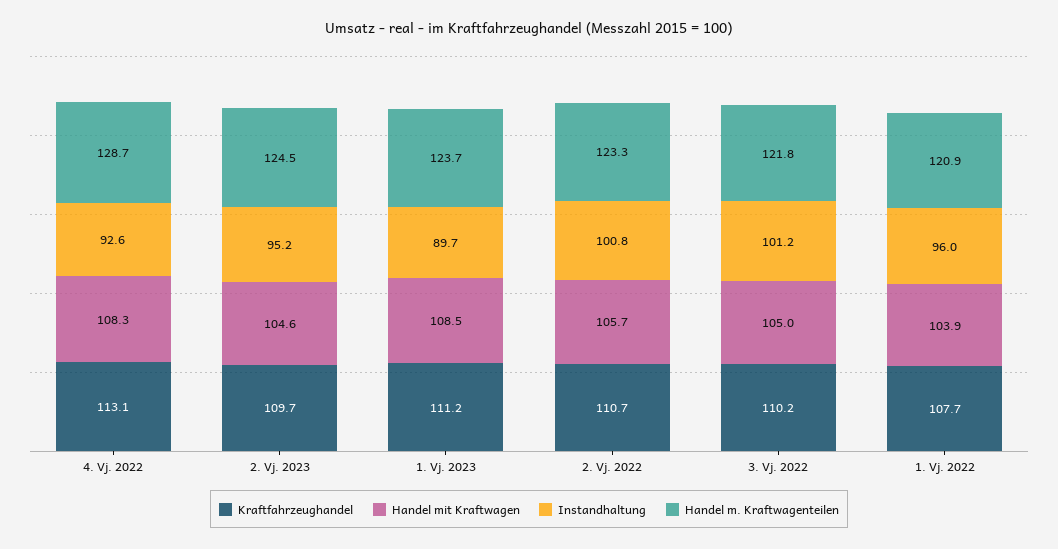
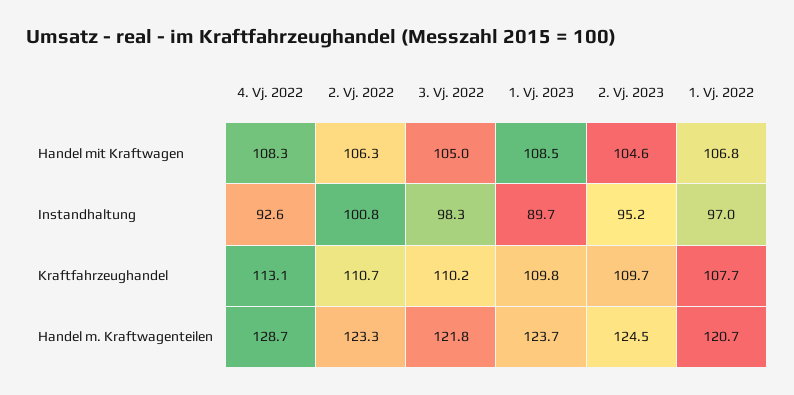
Kraftfahrzeughandel, 1. Vj. 2023: 111.2 -> 109.8
Handel mit Kraftwagen, 2. Vj. 2022: 105.7 -> 106.3
Instandhaltung, 3. Vj. 2022: 101.2 -> 98.3
Handel mit Kraftwagen, 1. Vj. 2022: 103.9 -> 106.8
Instandhaltung, 1. Vj. 2022: 96 -> 97
Handel m. Kraftwagenteilen, 1. Vj. 2022: 120.9 -> 120.7

